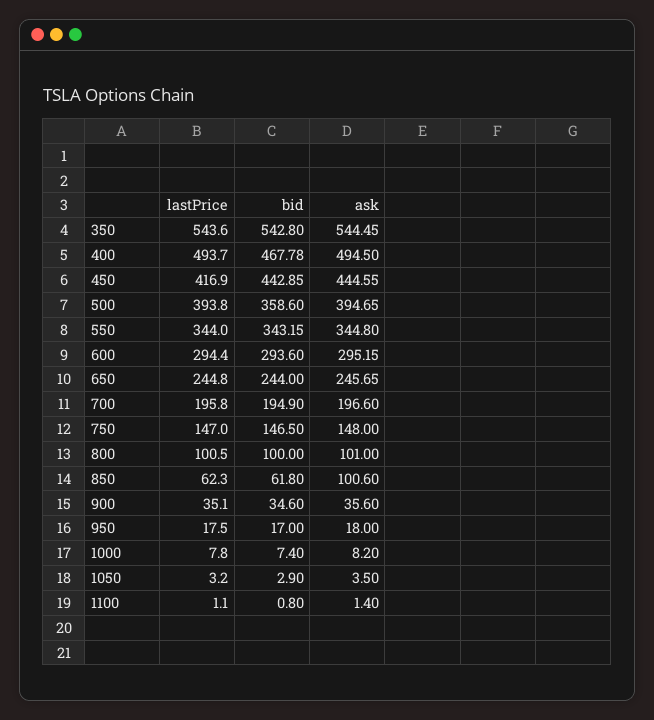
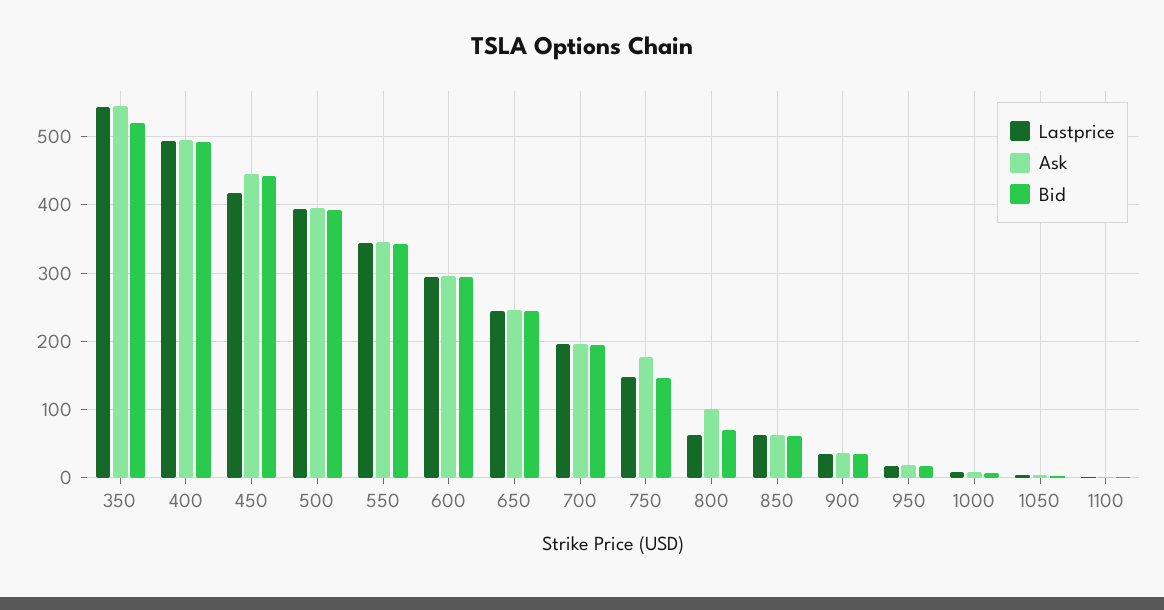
bid, 350: 542.8 -> 520
bid, 400: 467.78 -> 490
bid, 500: 358.6 -> 390
ask, 750: 148 -> 180
lastPrice, 800: 100.5 -> 60
bid, 800: 100 -> 70
ask, 850: 100.6 -> 60

